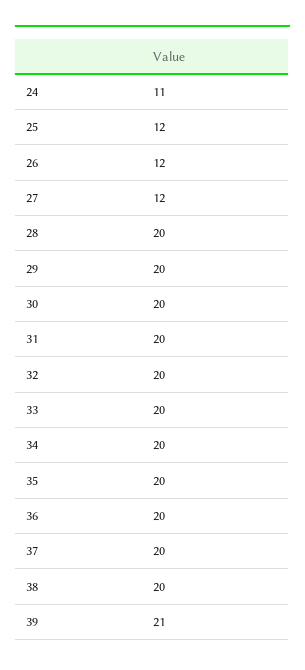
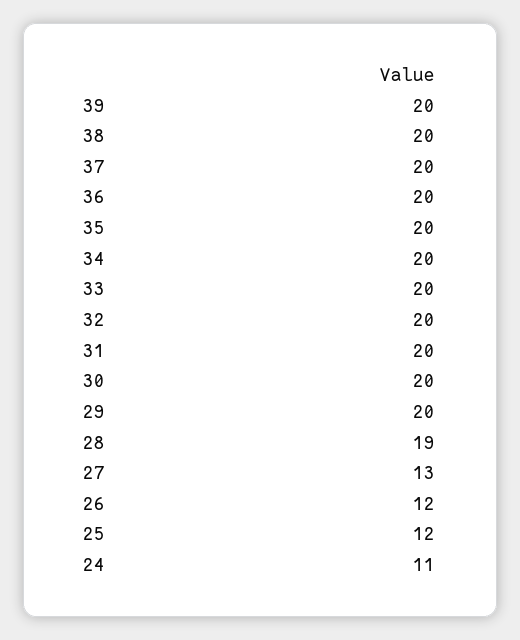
27: 12 -> 13
28: 20 -> 19
39: 21 -> 20

